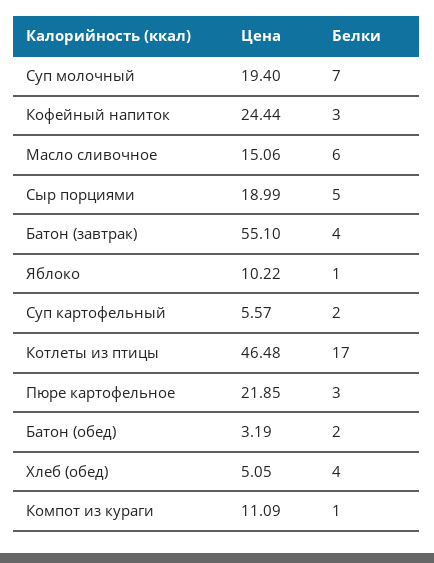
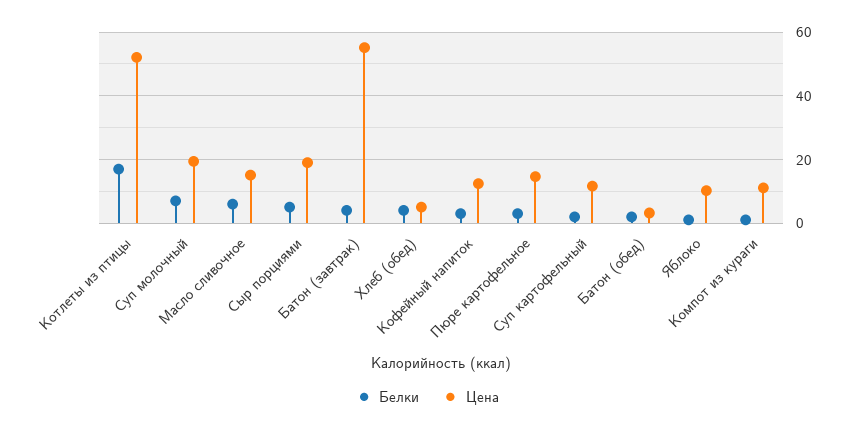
Цена, Кофейный напиток: 24.44 -> 12
Цена, Суп картофельный: 5.57 -> 12
Цена, Котлеты из птицы: 46.48 -> 52
Цена, Пюре картофельное: 21.85 -> 14

